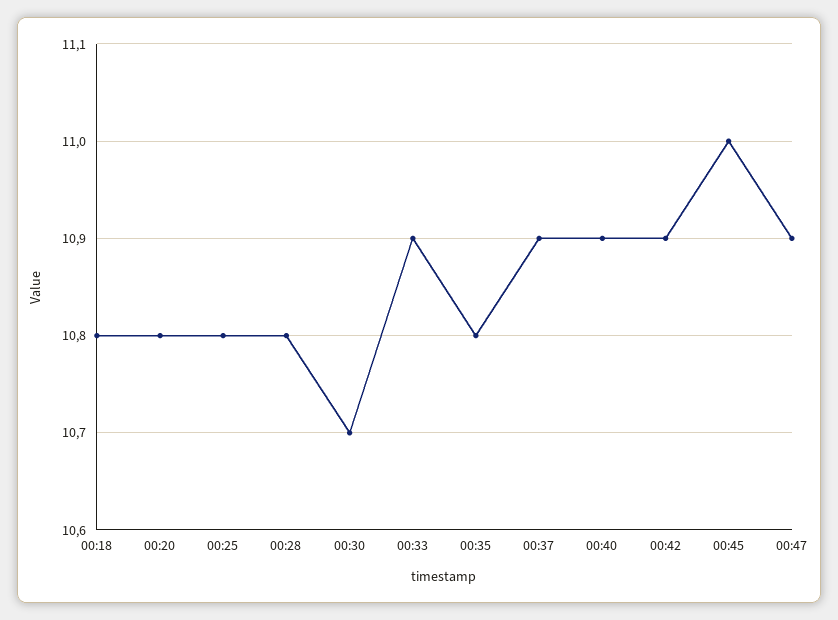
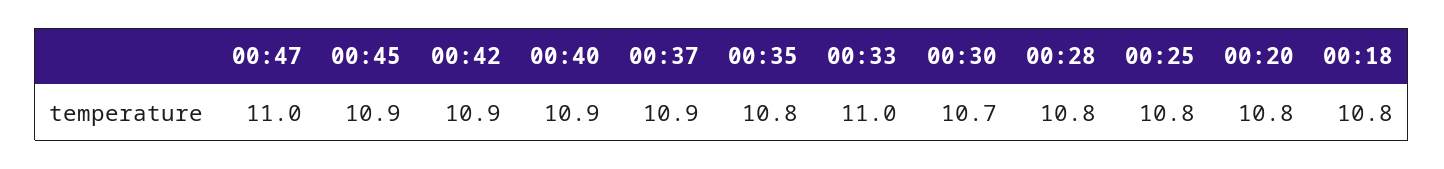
00:33: 10.9 -> 11
00:45: 11 -> 10.9
00:47: 10.9 -> 11

